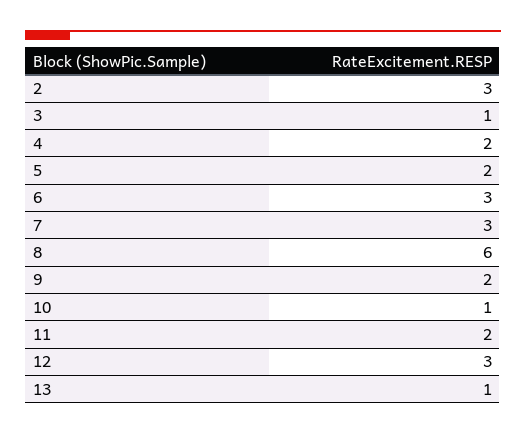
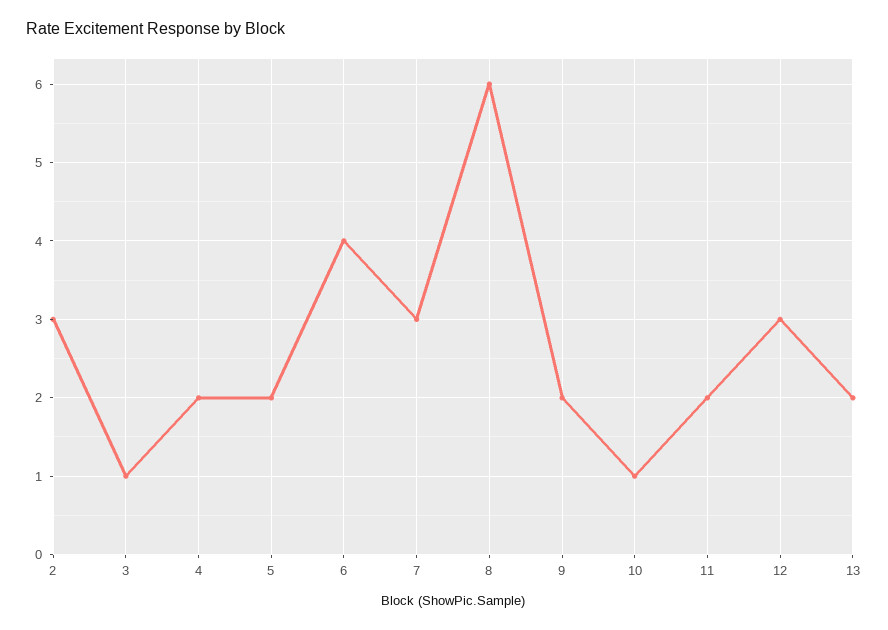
6: 3 -> 4
13: 1 -> 2

